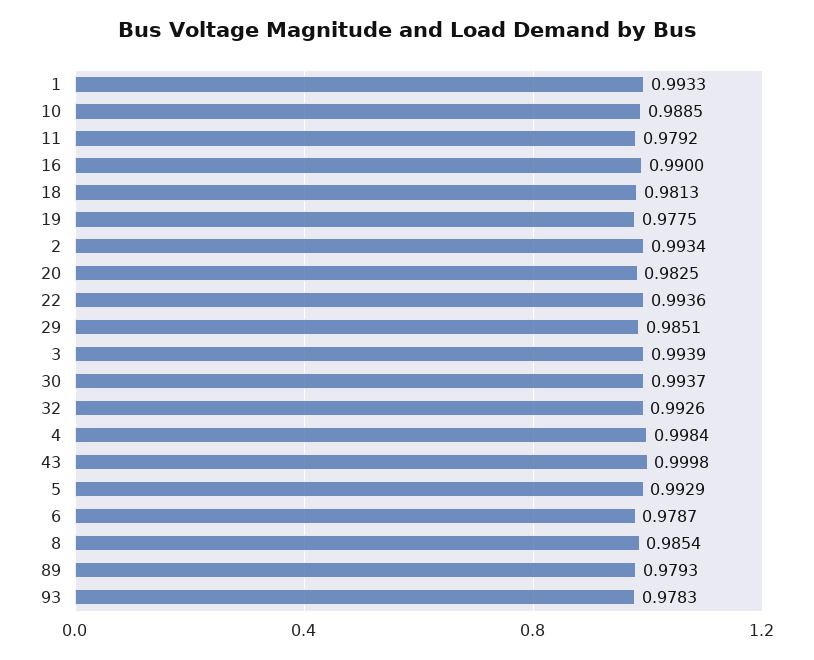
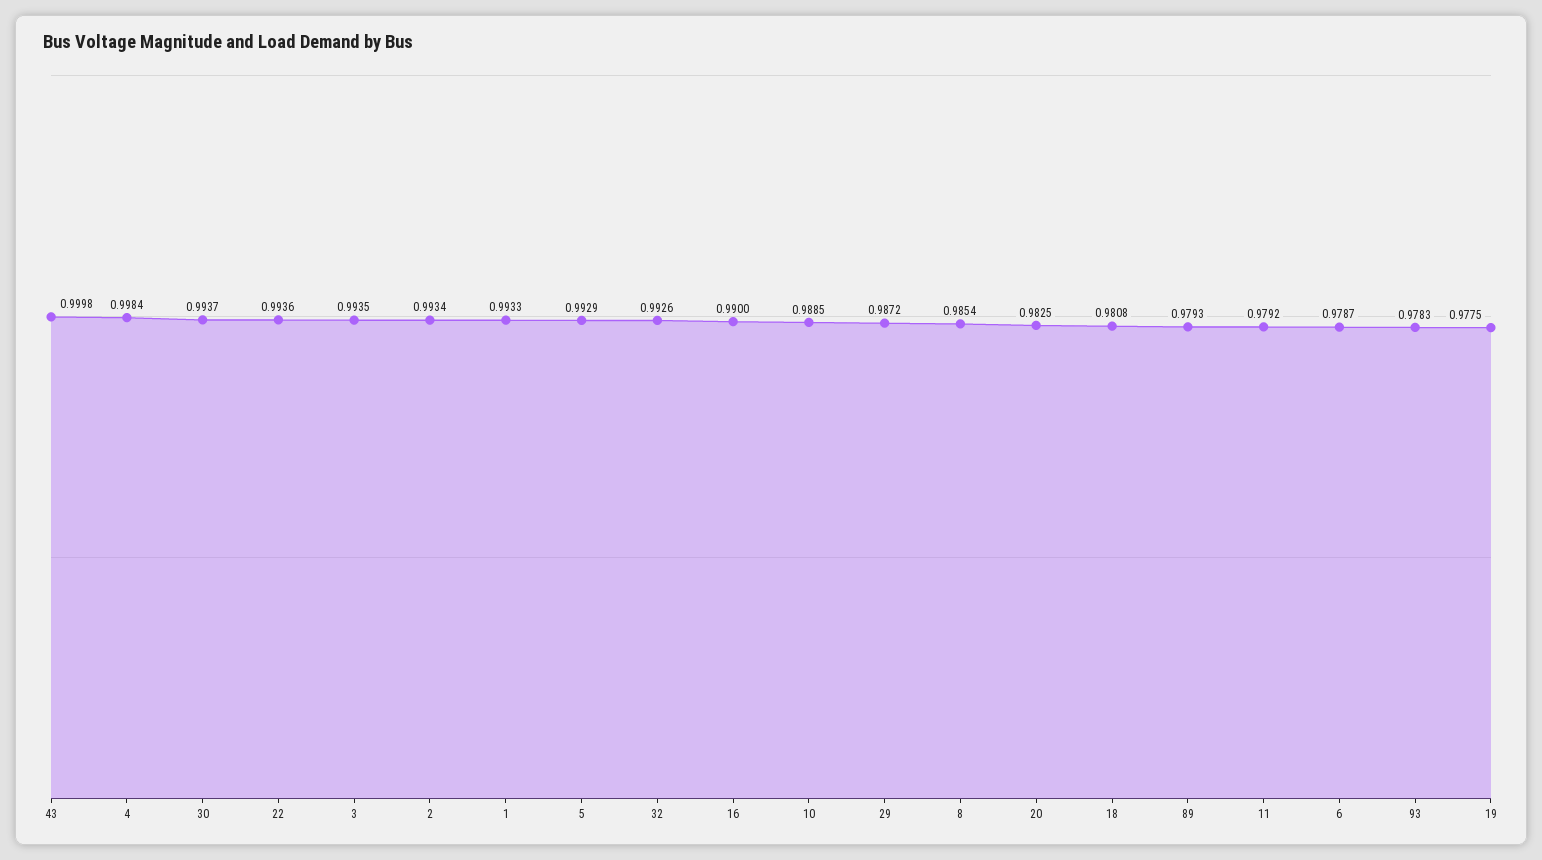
18: 0.9813 -> 0.9808
29: 0.9851 -> 0.9872
3: 0.9939 -> 0.9935

